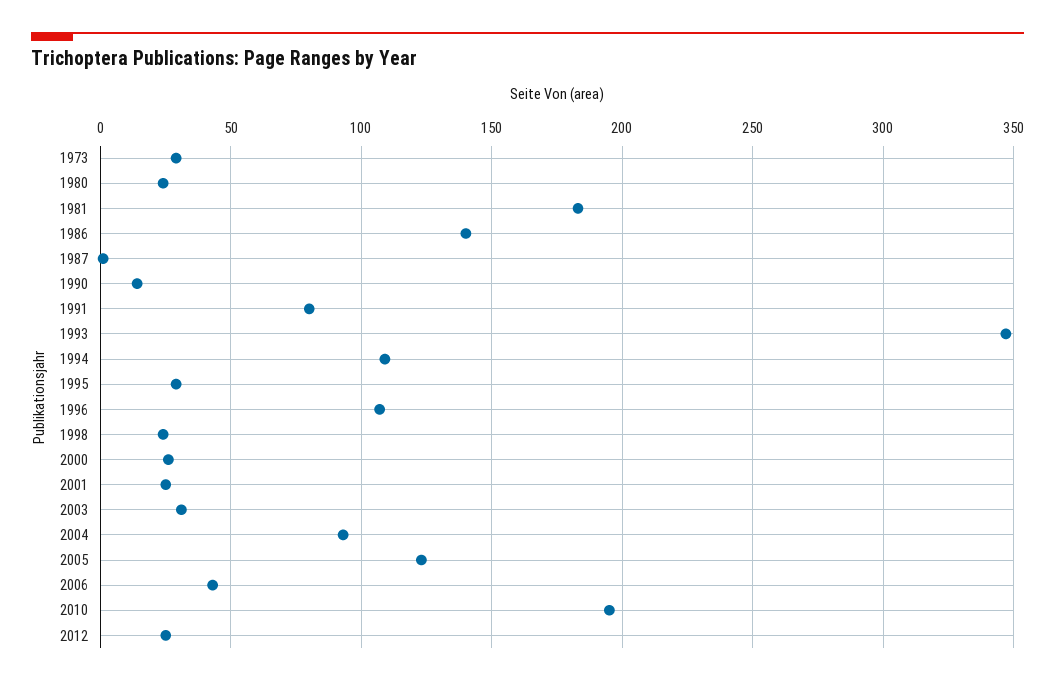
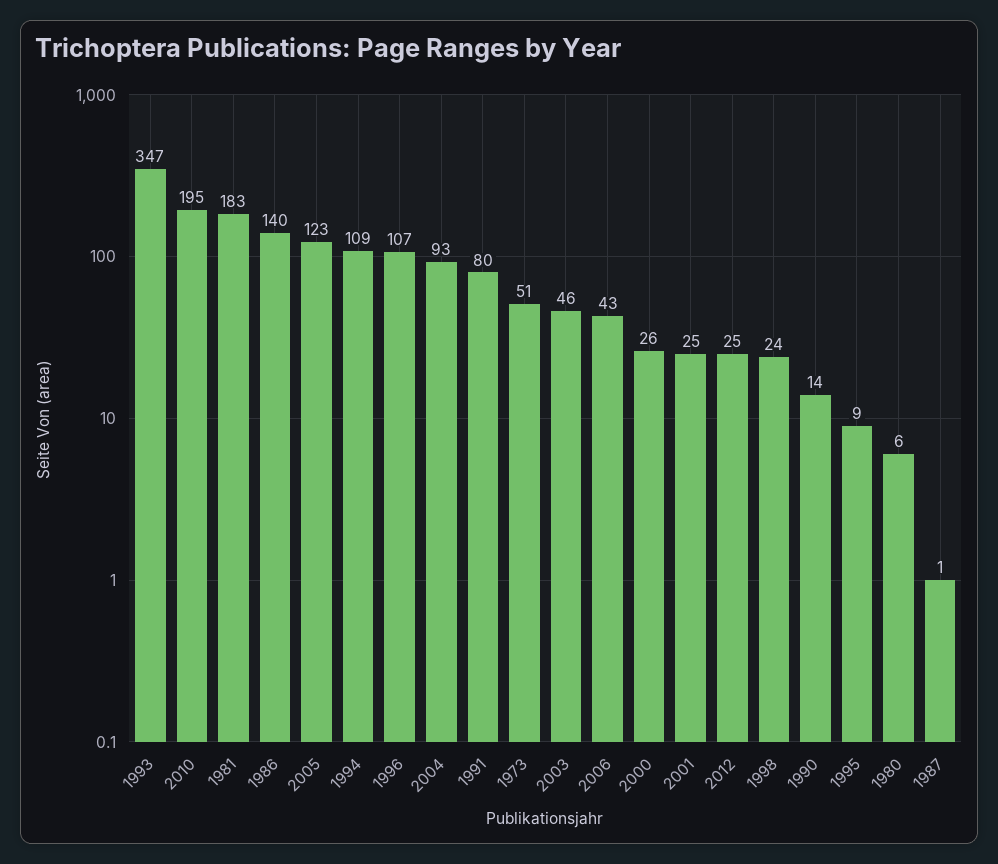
1973: 30 -> 51
1980: 25 -> 6
1995: 30 -> 9
2003: 30 -> 46

